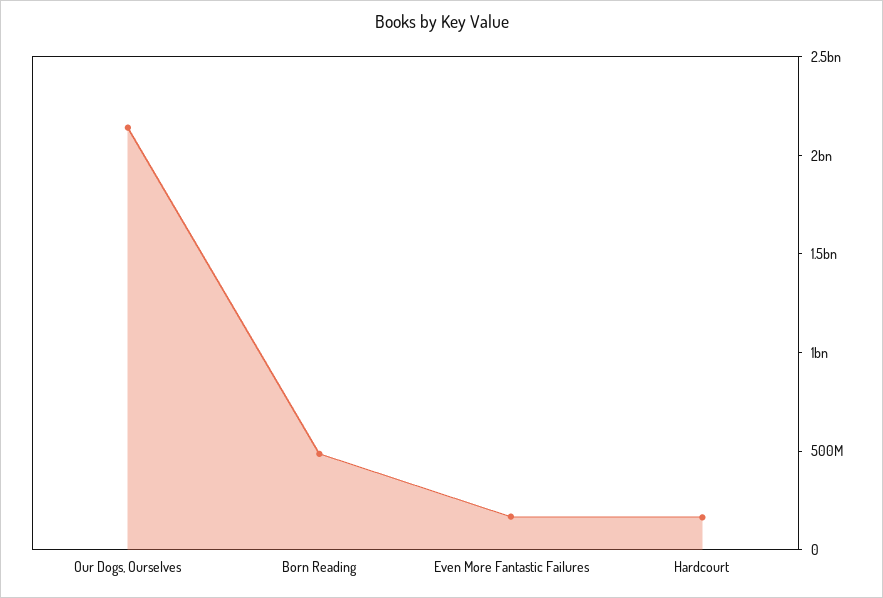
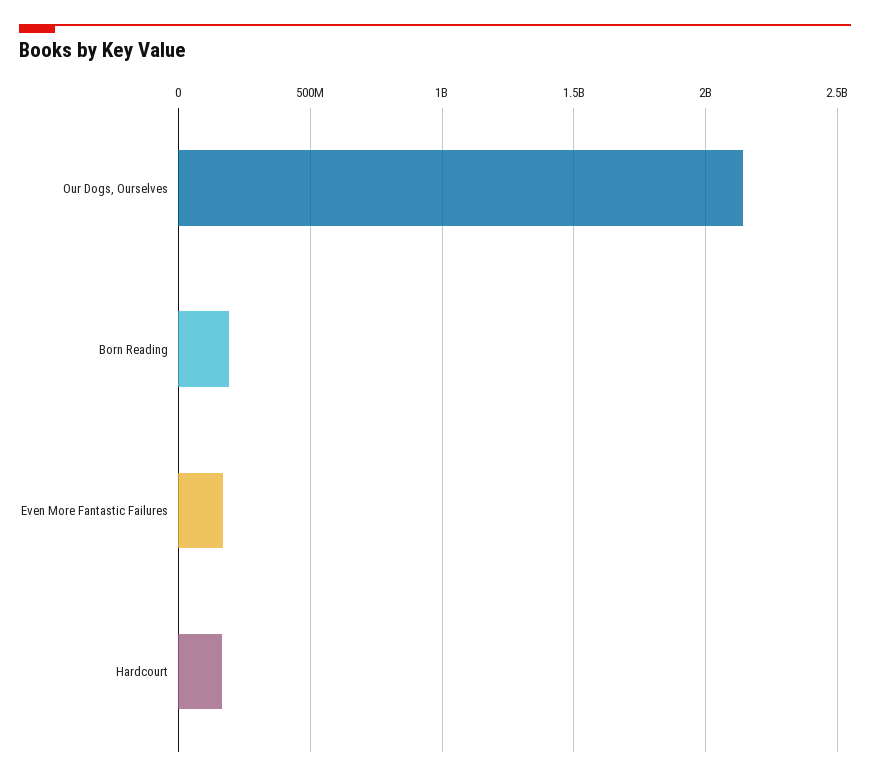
Born Reading: 500000000 -> 200000000

